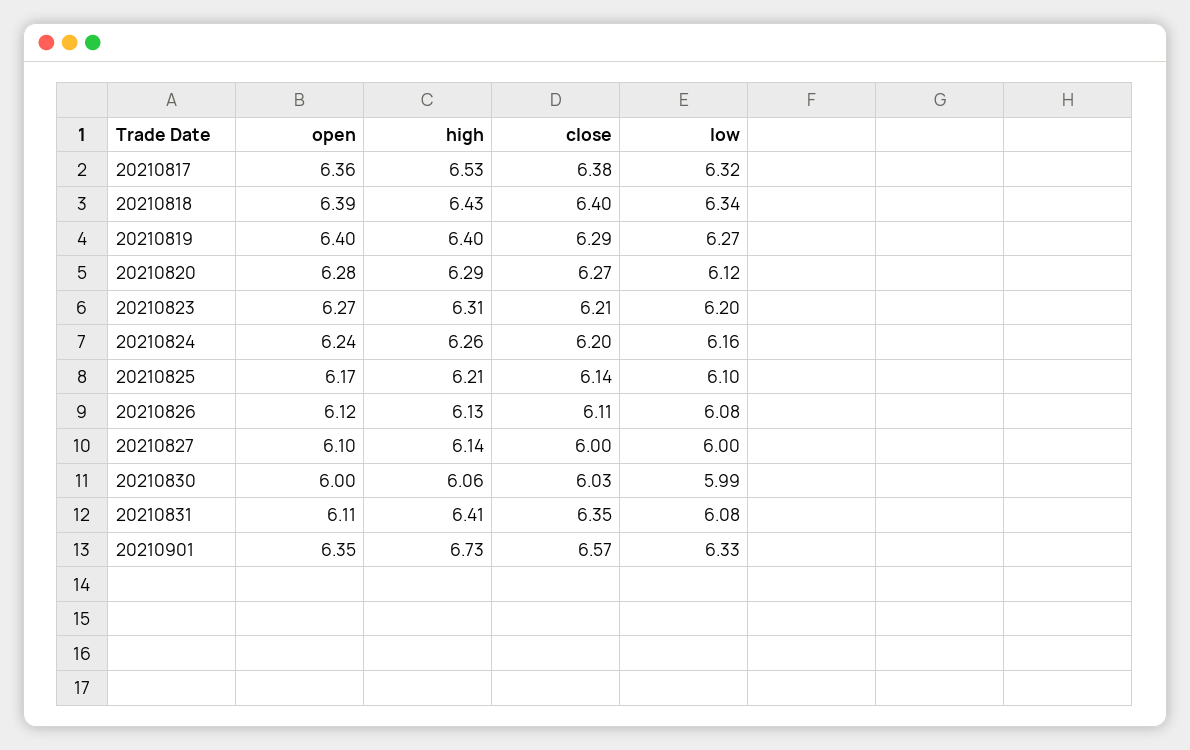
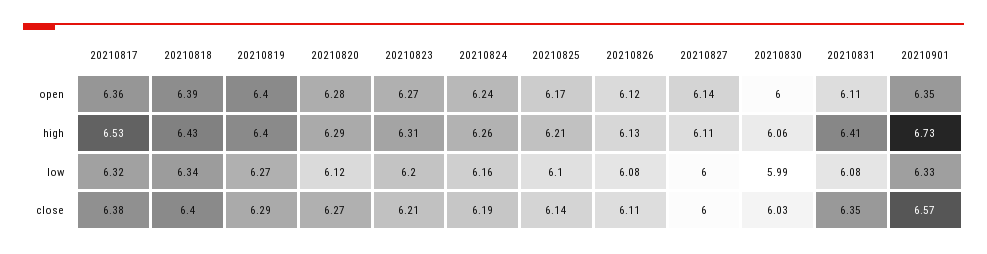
close, 20210824: 6.2 -> 6.19
open, 20210827: 6.1 -> 6.14
high, 20210827: 6.14 -> 6.11

